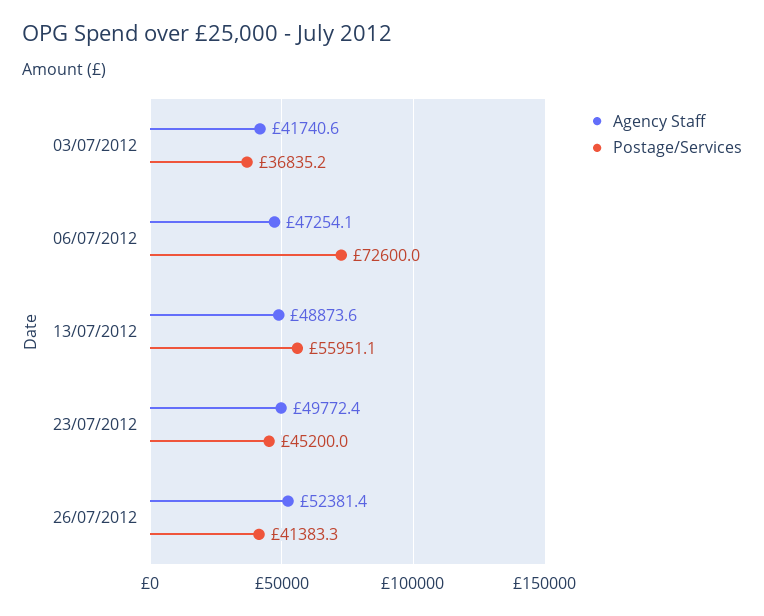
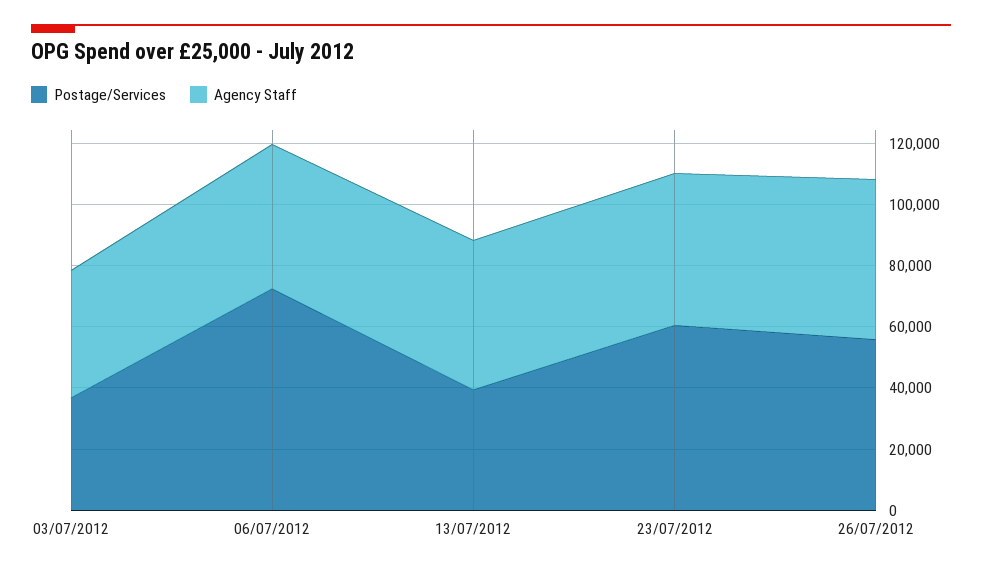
Postage/Services, 13/07/2012: 55951.1 -> 40000
Postage/Services, 23/07/2012: 45200 -> 60000
Postage/Services, 26/07/2012: 41383.3 -> 55000

